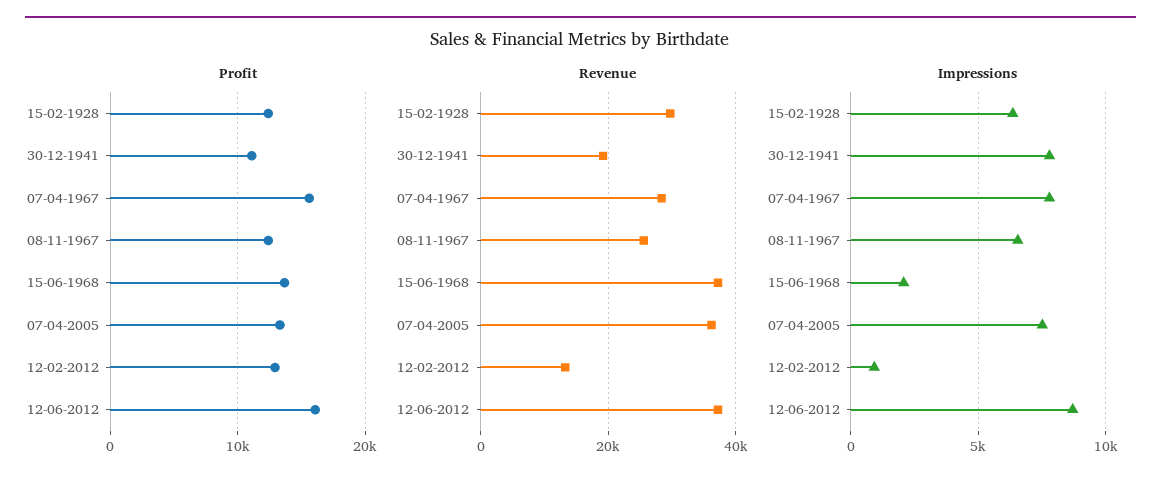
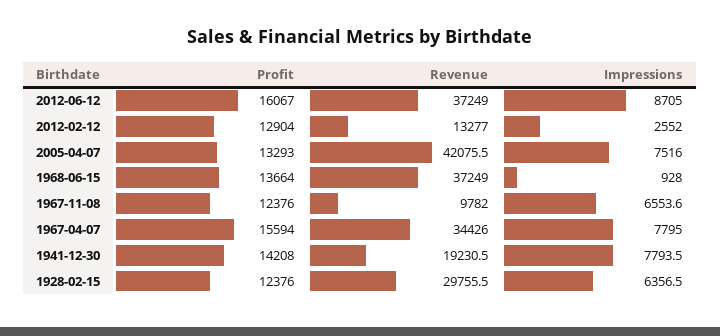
Profit, 30-12-1941: 11000 -> 14208
Revenue, 07-04-1967: 28000 -> 34426
Revenue, 08-11-1967: 26000 -> 9782
Revenue, 07-04-2005: 36000 -> 42075.5
Impressions, 15-06-1968: 2000 -> 928
Impressions, 12-02-2012: 1000 -> 2552

